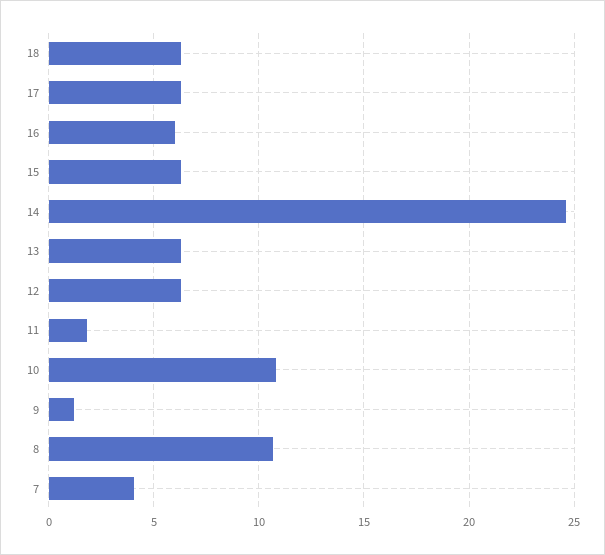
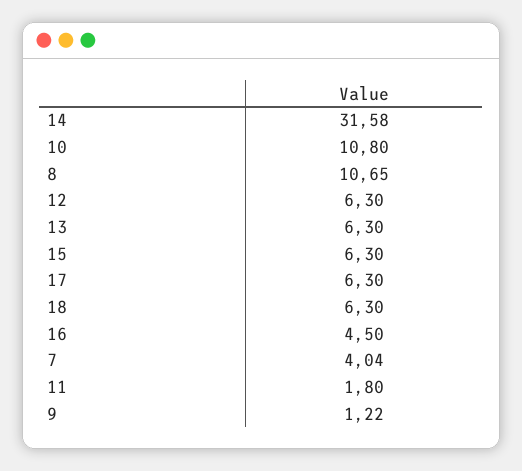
16: 6 -> 4.5
14: 24.5 -> 31.58

